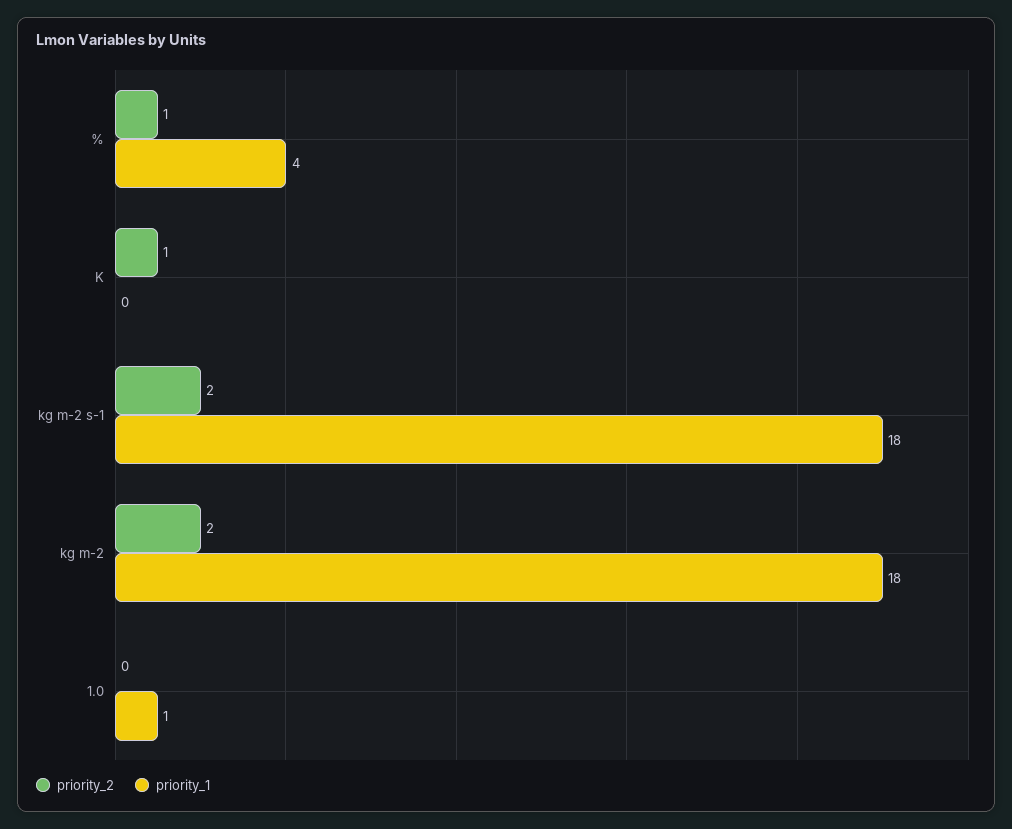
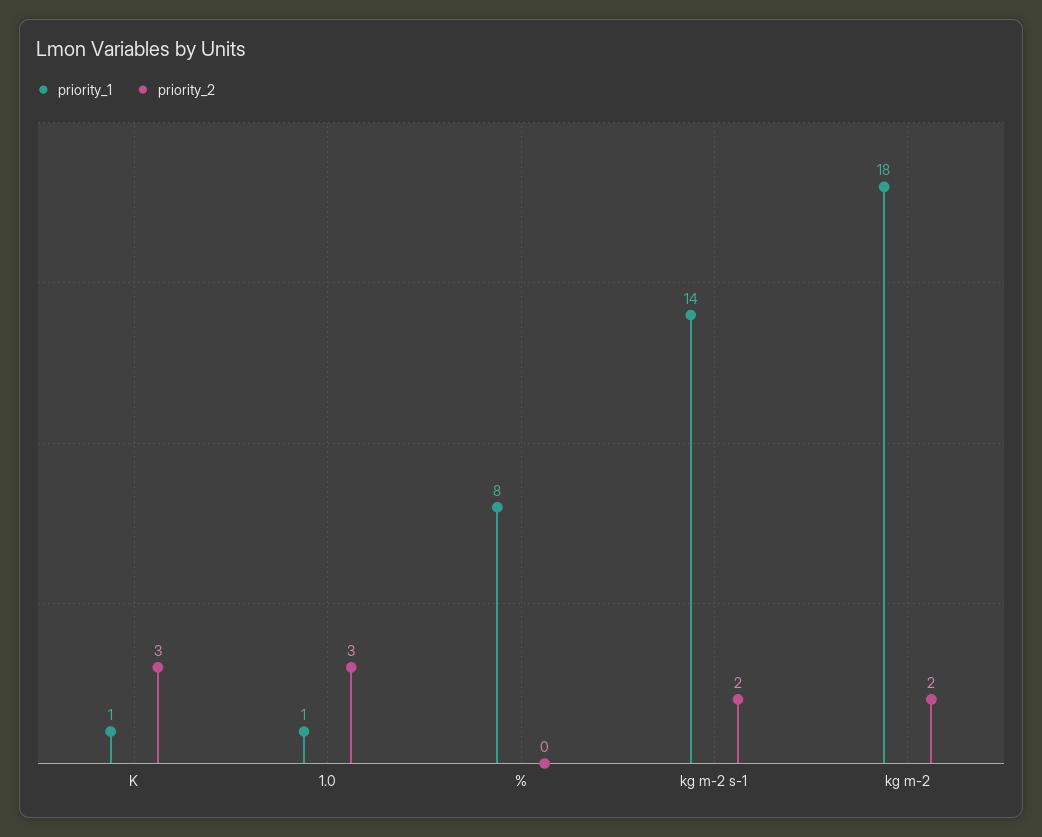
priority_2, %: 1 -> 0
priority_1, %: 4 -> 8
priority_2, K: 1 -> 3
priority_1, K: 0 -> 1
priority_1, kg m-2 s-1: 18 -> 14
priority_2, 1.0: 0 -> 3

